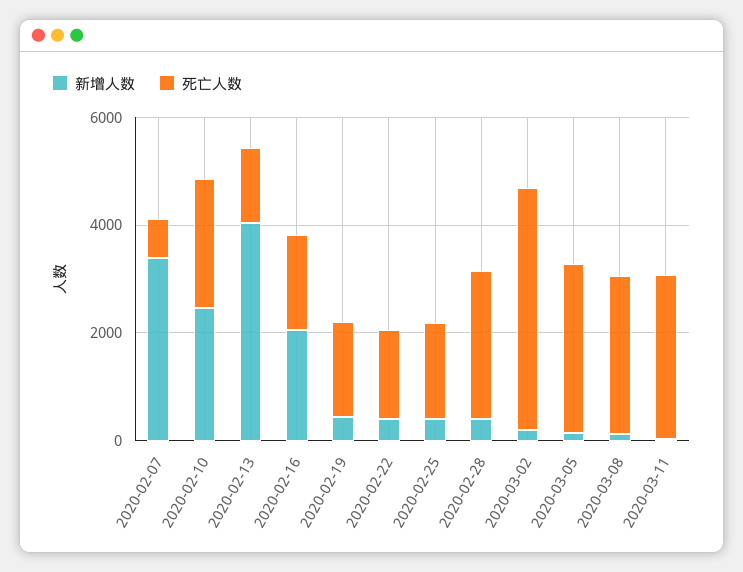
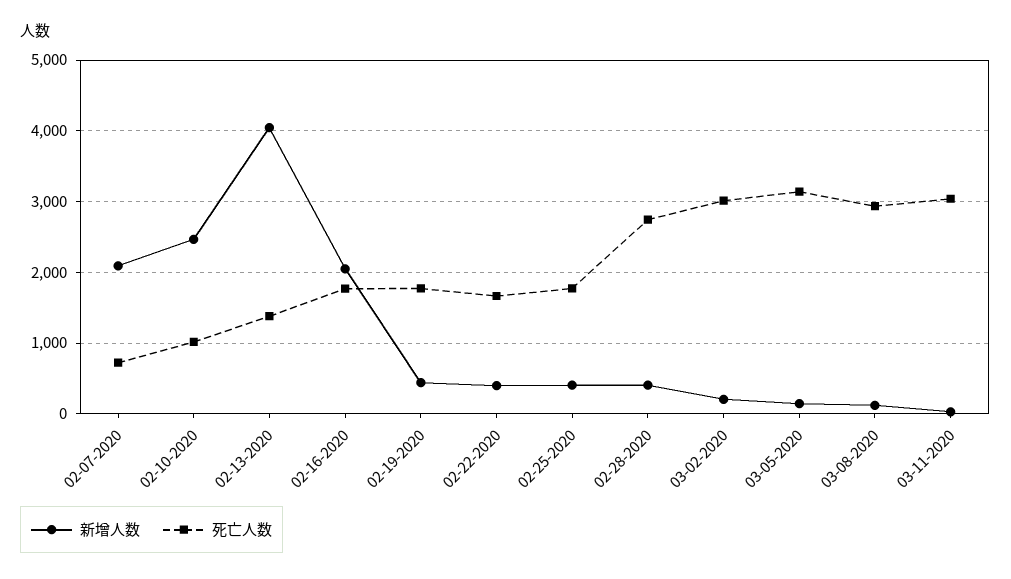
新增人数, 2020-02-07: 3500 -> 2100
死亡人数, 2020-02-10: 2500 -> 1000
死亡人数, 2020-03-02: 4500 -> 3000

